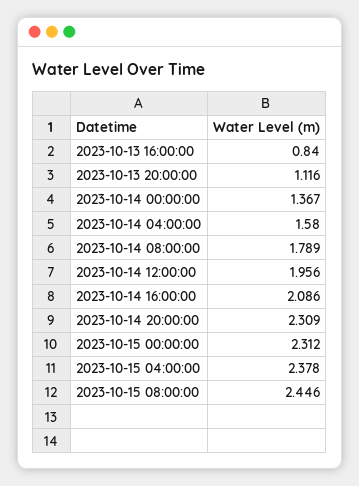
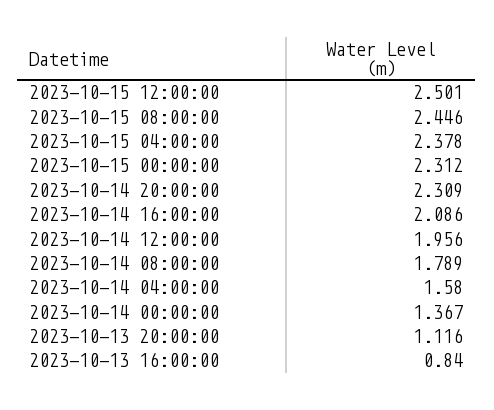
2023-10-15 12:00:00: none -> 2.501

